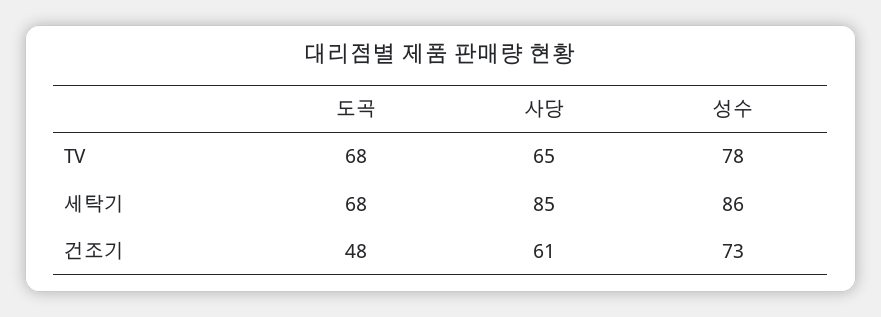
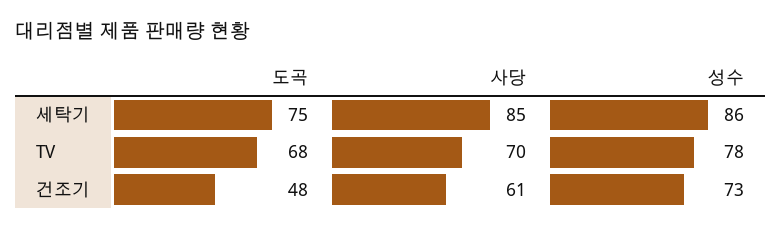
사당, TV: 65 -> 70
도곡, 세탁기: 68 -> 75

